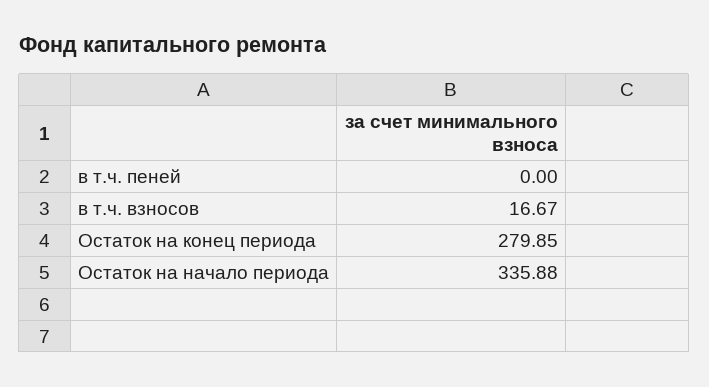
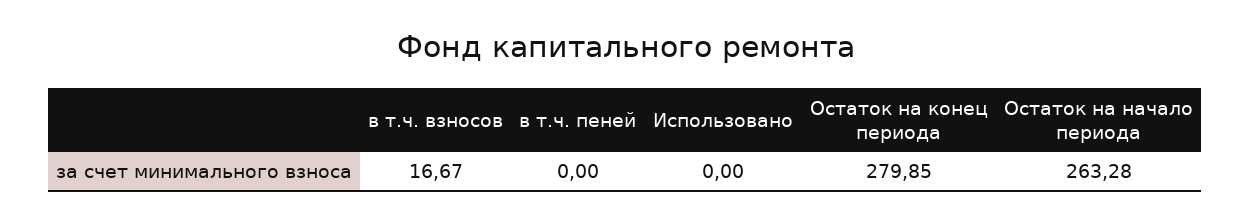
Остаток на начало периода: 335.88 -> 263.28
Использовано: none -> 0

